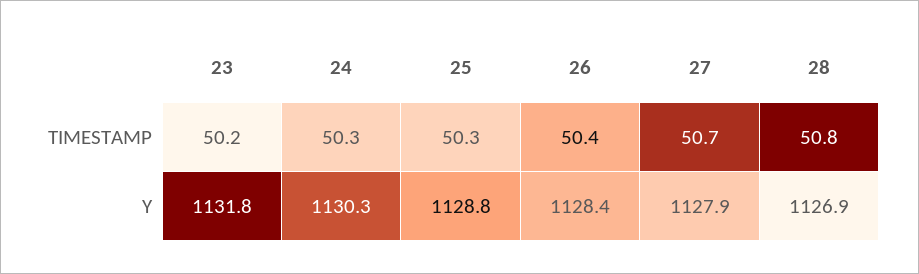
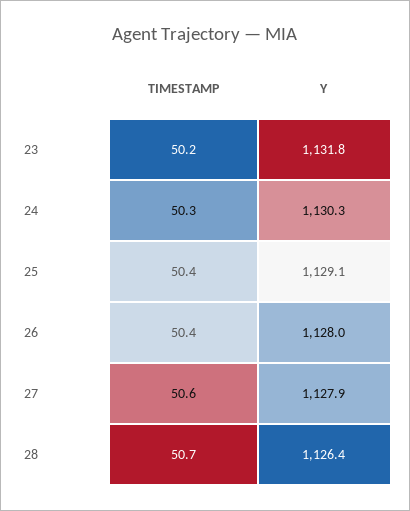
25, TIMESTAMP: 50.3 -> 50.4
27, TIMESTAMP: 50.7 -> 50.6
28, TIMESTAMP: 50.8 -> 50.7
25, Y: 1128.8 -> 1129.1
26, Y: 1128.4 -> 1128
28, Y: 1126.9 -> 1126.4

